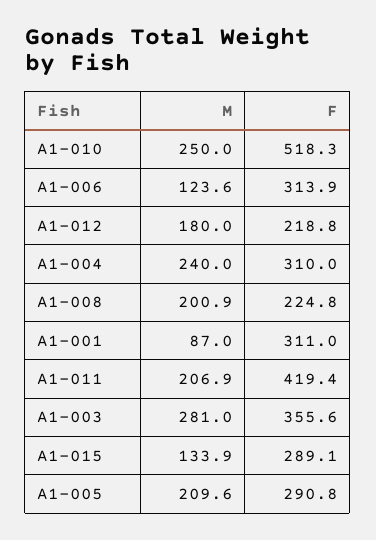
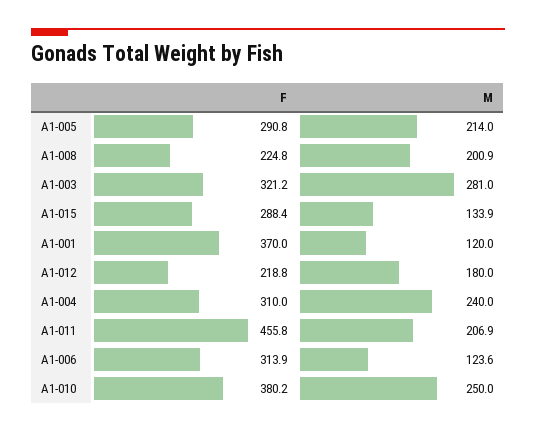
F, A1-010: 518.3 -> 380.2
M, A1-001: 87 -> 120
F, A1-001: 311 -> 370
F, A1-011: 419.4 -> 455.8
F, A1-003: 355.6 -> 321.2
F, A1-015: 289.1 -> 288.4
M, A1-005: 209.6 -> 214

